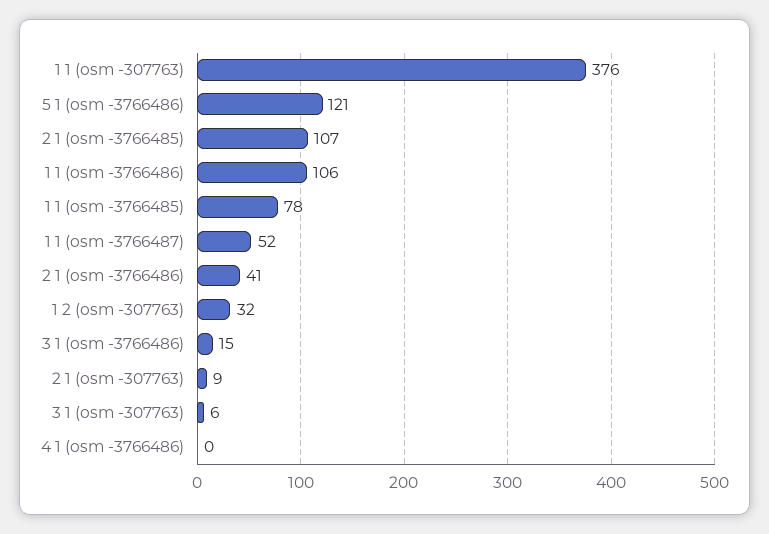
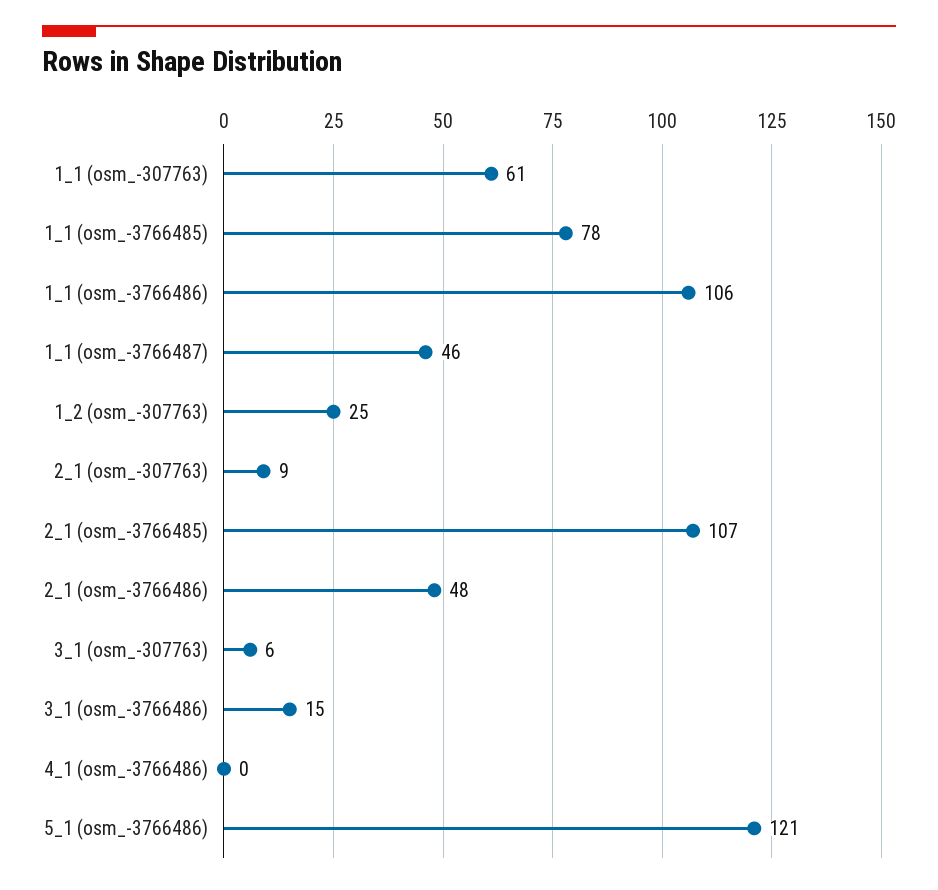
1 1 (osm -307763): 376 -> 61
1 1 (osm -3766487): 52 -> 46
2 1 (osm -3766486): 41 -> 48
1 2 (osm -307763): 32 -> 25

